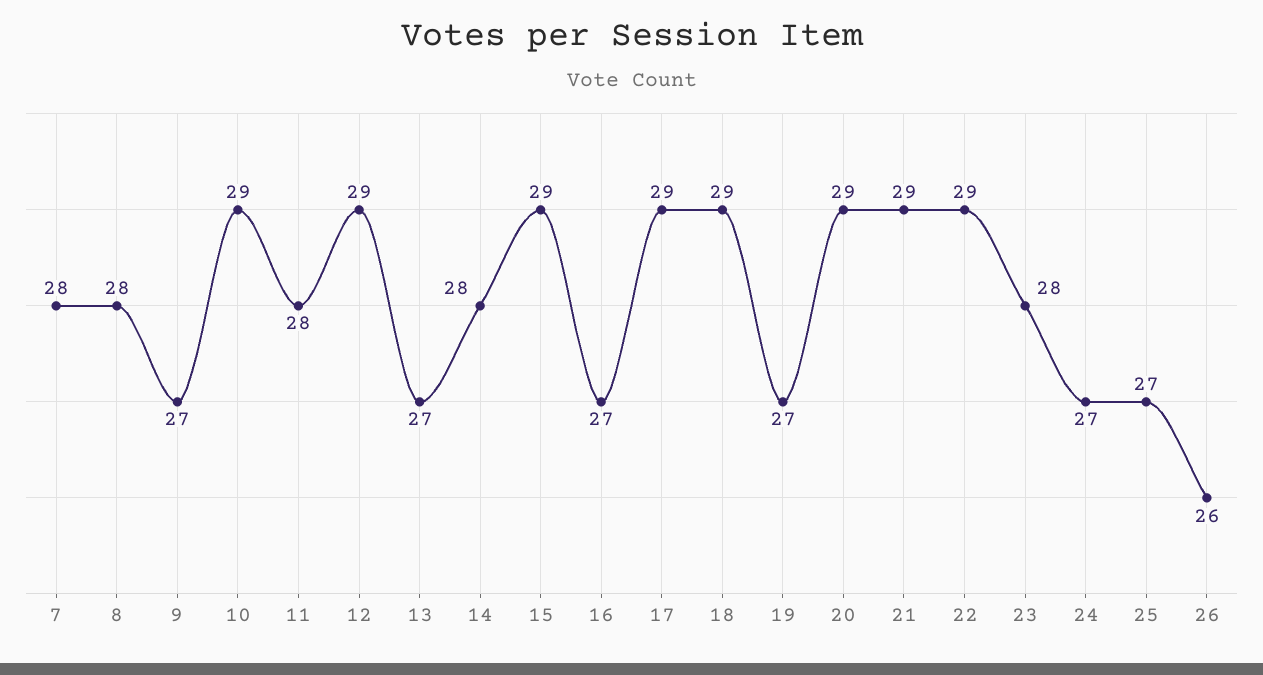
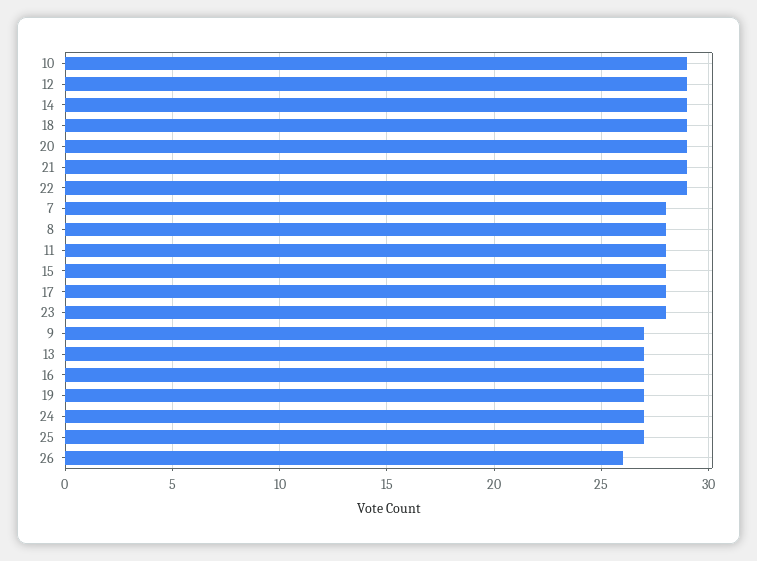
14: 28 -> 29
15: 29 -> 28
17: 29 -> 28

